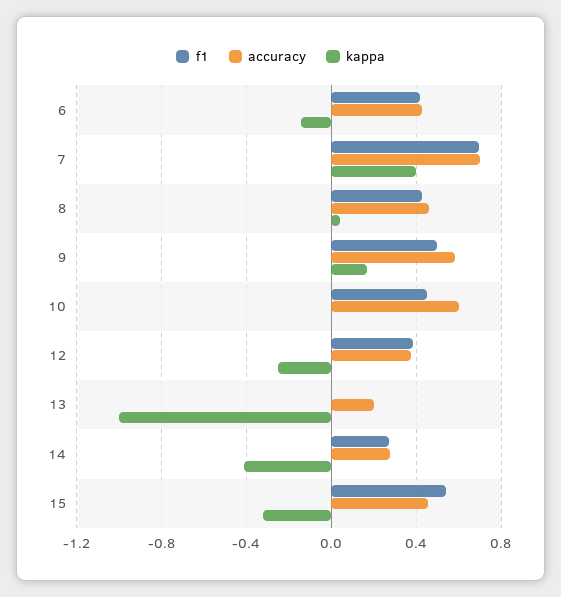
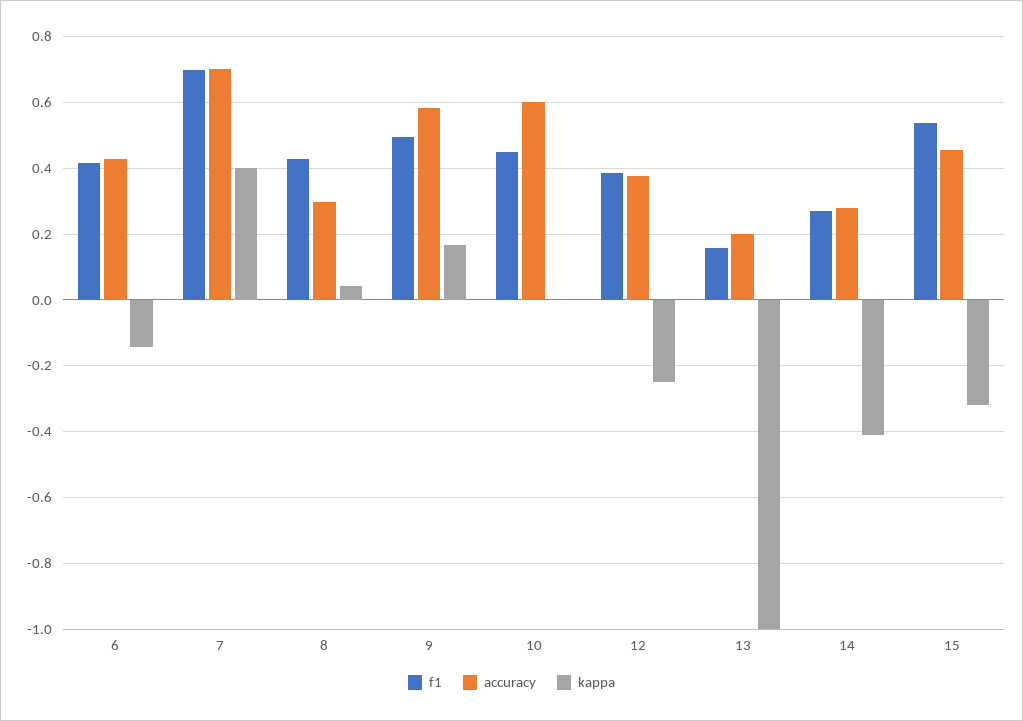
accuracy, 8: 0.45 -> 0.3
f1, 13: 0 -> 0.16

